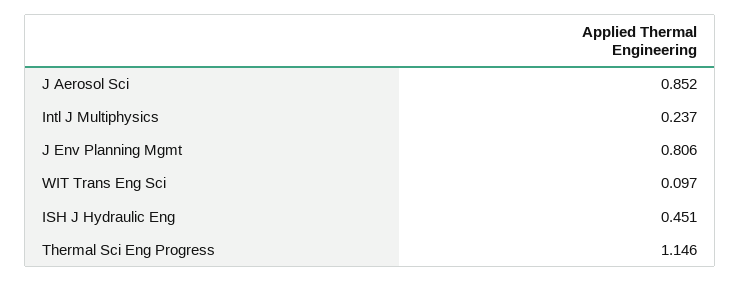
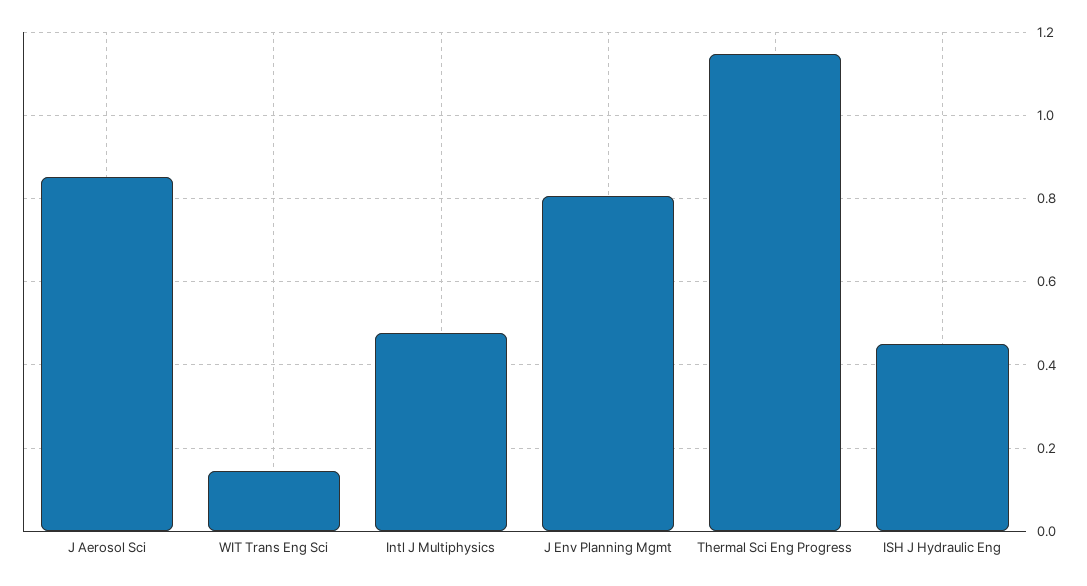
Intl J Multiphysics: 0.237 -> 0.48
WIT Trans Eng Sci: 0.097 -> 0.14

